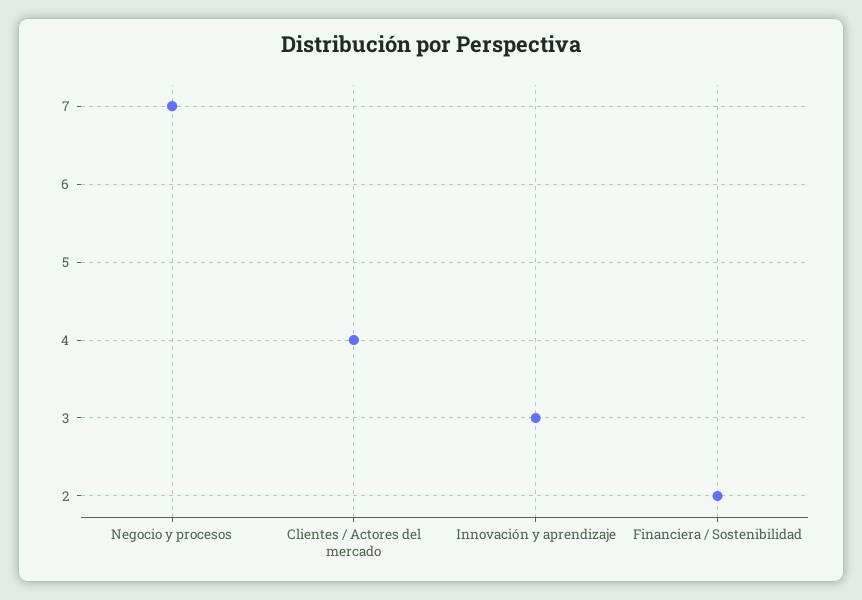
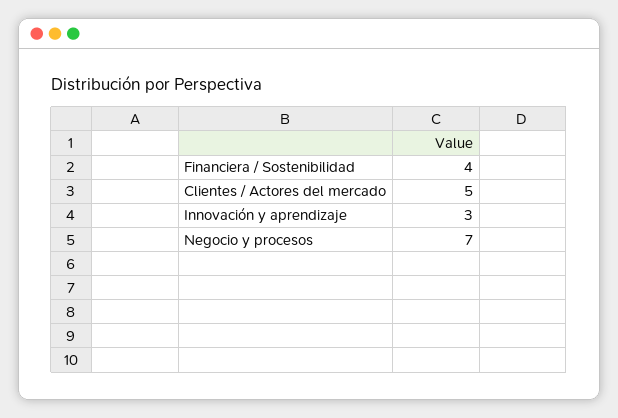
Clientes / Actores del mercado: 4 -> 5
Financiera / Sostenibilidad: 2 -> 4

